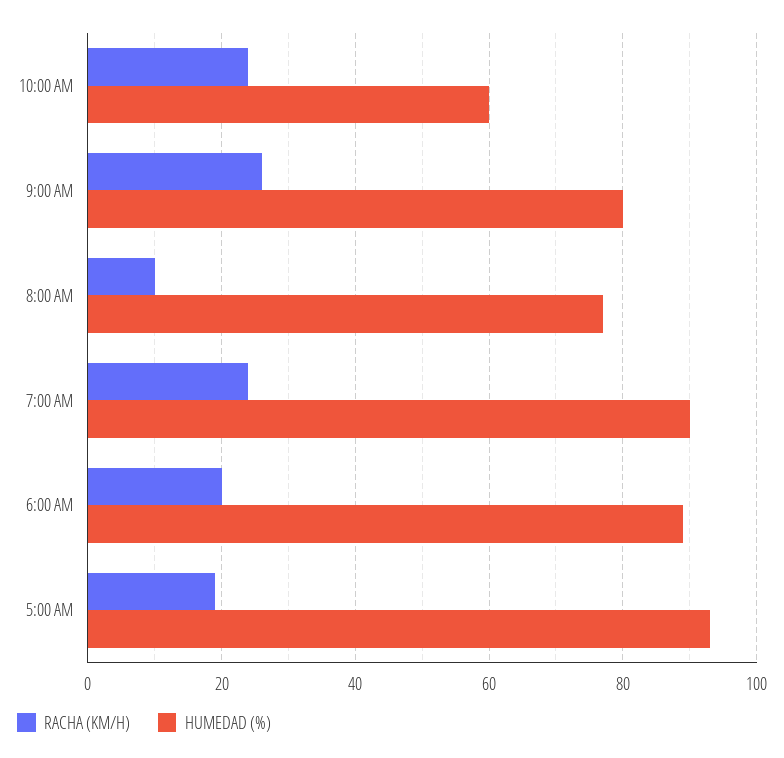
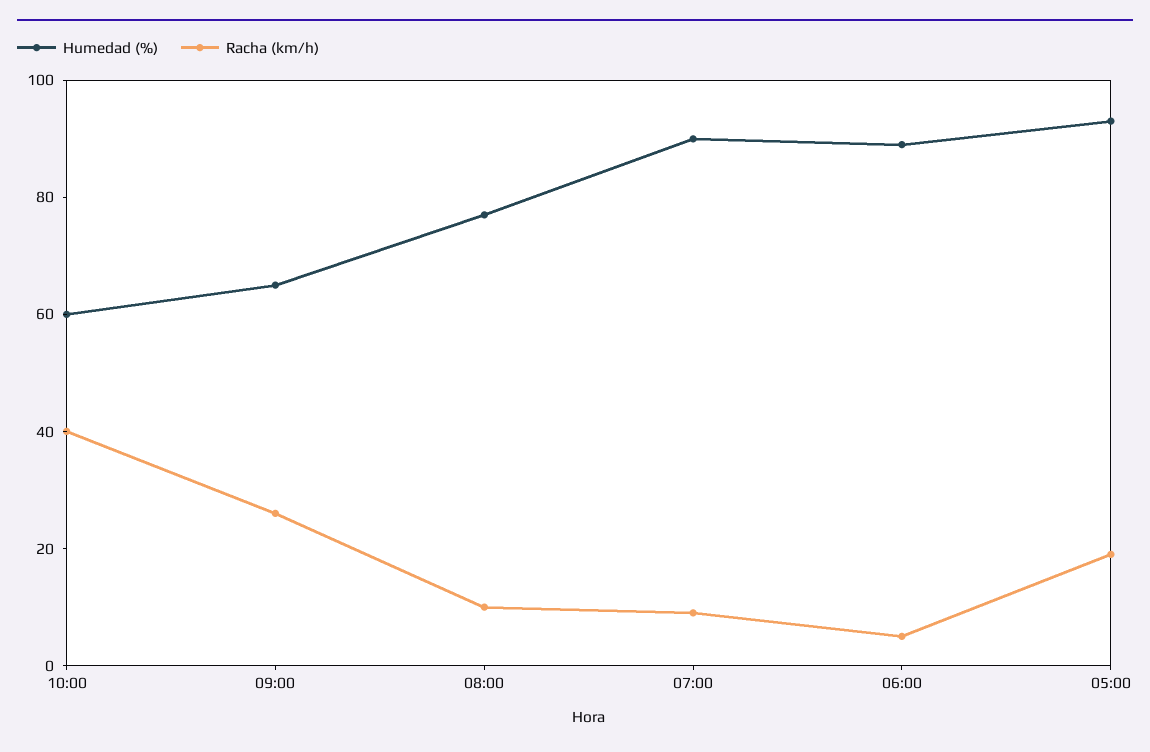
RACHA (KM/H), 10:00 AM: 25 -> 40
HUMEDAD (%), 9:00 AM: 80 -> 65
RACHA (KM/H), 7:00 AM: 25 -> 10
RACHA (KM/H), 6:00 AM: 20 -> 5

